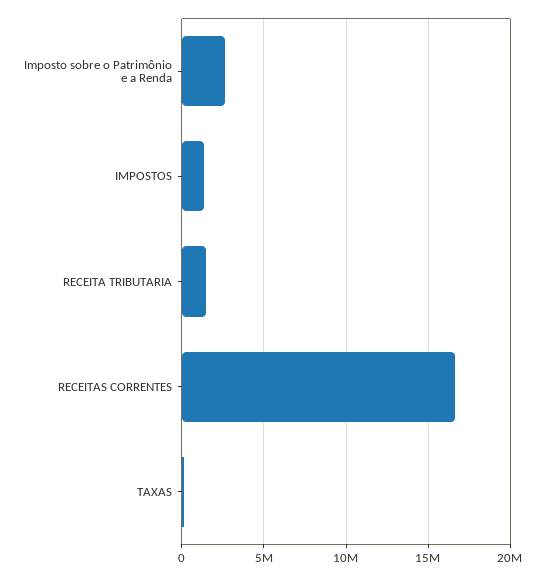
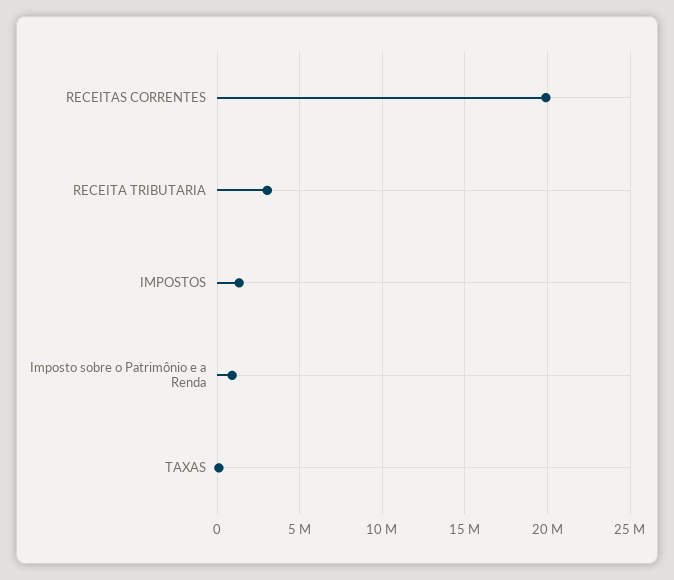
Imposto sobre o Patrimônio e a Renda: 2500000 -> 1000000
RECEITA TRIBUTARIA: 1500000 -> 3000000
RECEITAS CORRENTES: 16500000 -> 20000000

